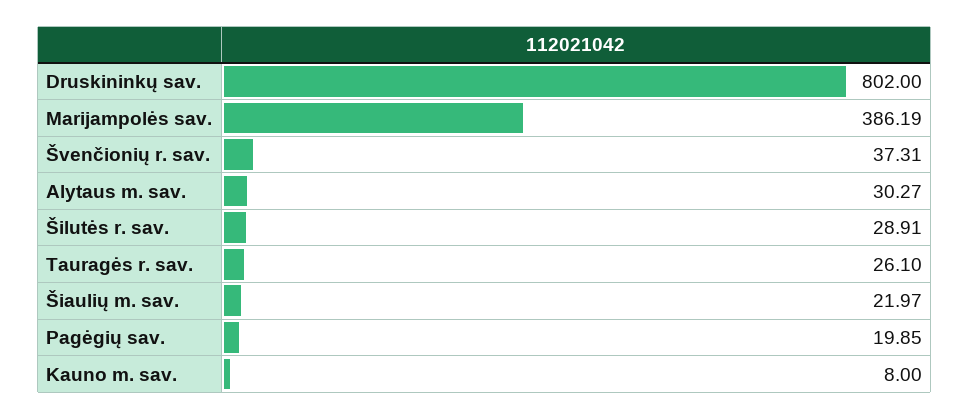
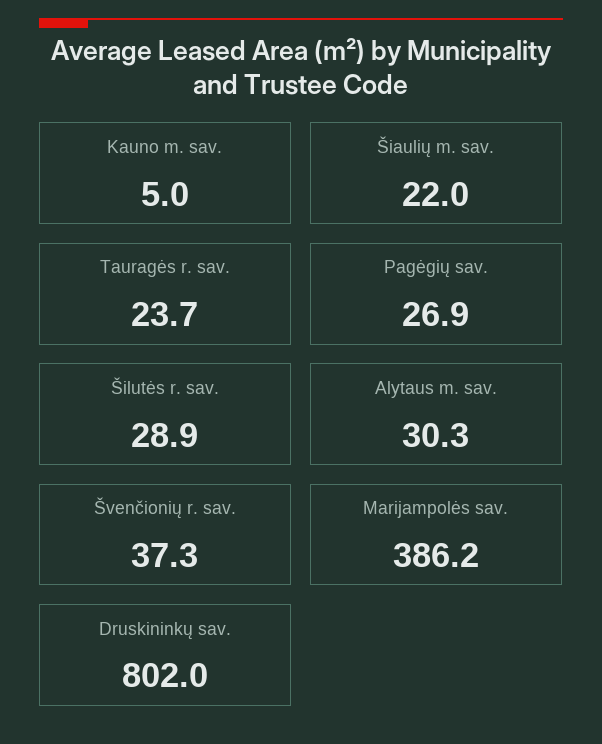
Tauragės r. sav.: 26.1 -> 23.7
Pagėgių sav.: 19.85 -> 26.9
Kauno m. sav.: 8 -> 5

